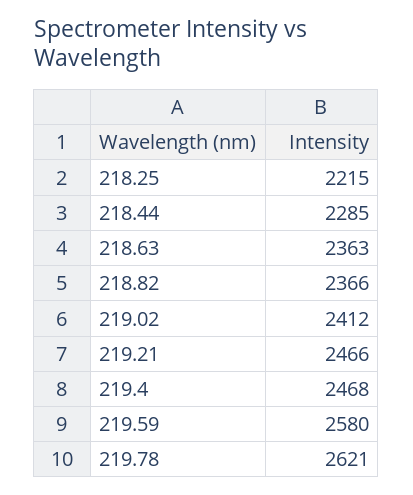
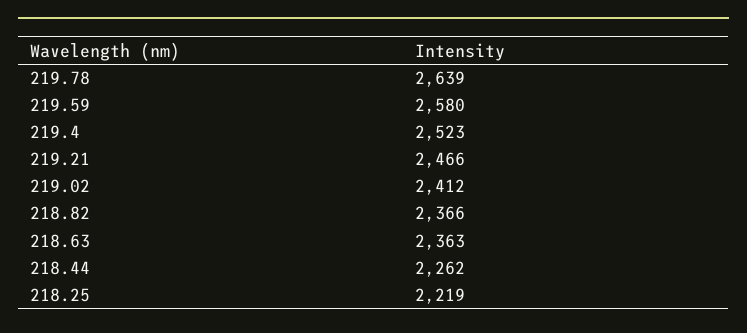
218.25: 2215 -> 2219
218.44: 2285 -> 2262
219.4: 2468 -> 2523
219.78: 2621 -> 2639

